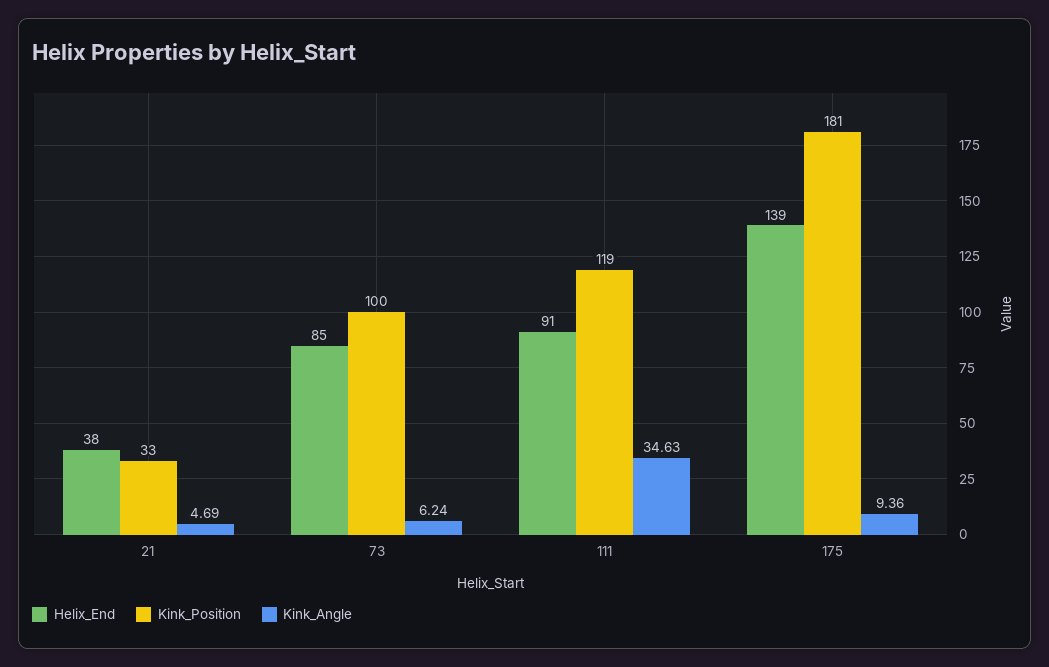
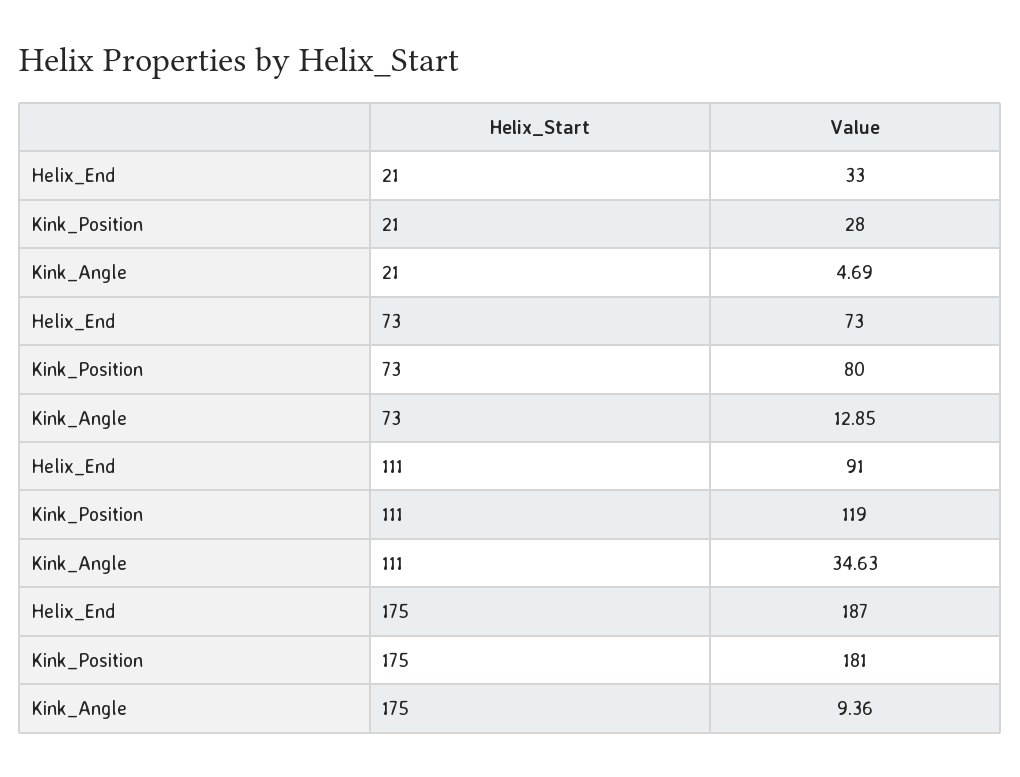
Helix_End, 21: 38 -> 33
Kink_Position, 21: 33 -> 28
Helix_End, 73: 85 -> 73
Kink_Position, 73: 100 -> 80
Kink_Angle, 73: 6.24 -> 12.85
Helix_End, 175: 139 -> 187

